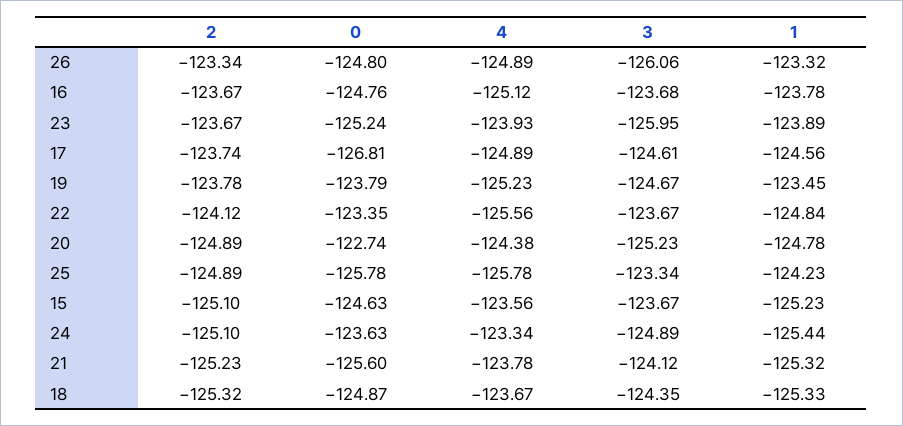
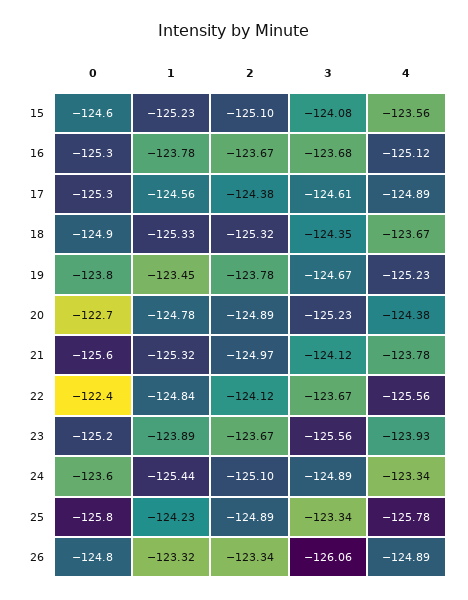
0, 16: -124.76 -> -125.3
3, 23: -125.95 -> -125.56
2, 17: -123.74 -> -124.38
0, 17: -126.81 -> -125.3
0, 22: -123.35 -> -122.4
3, 15: -123.67 -> -124.08
2, 21: -125.23 -> -124.97

